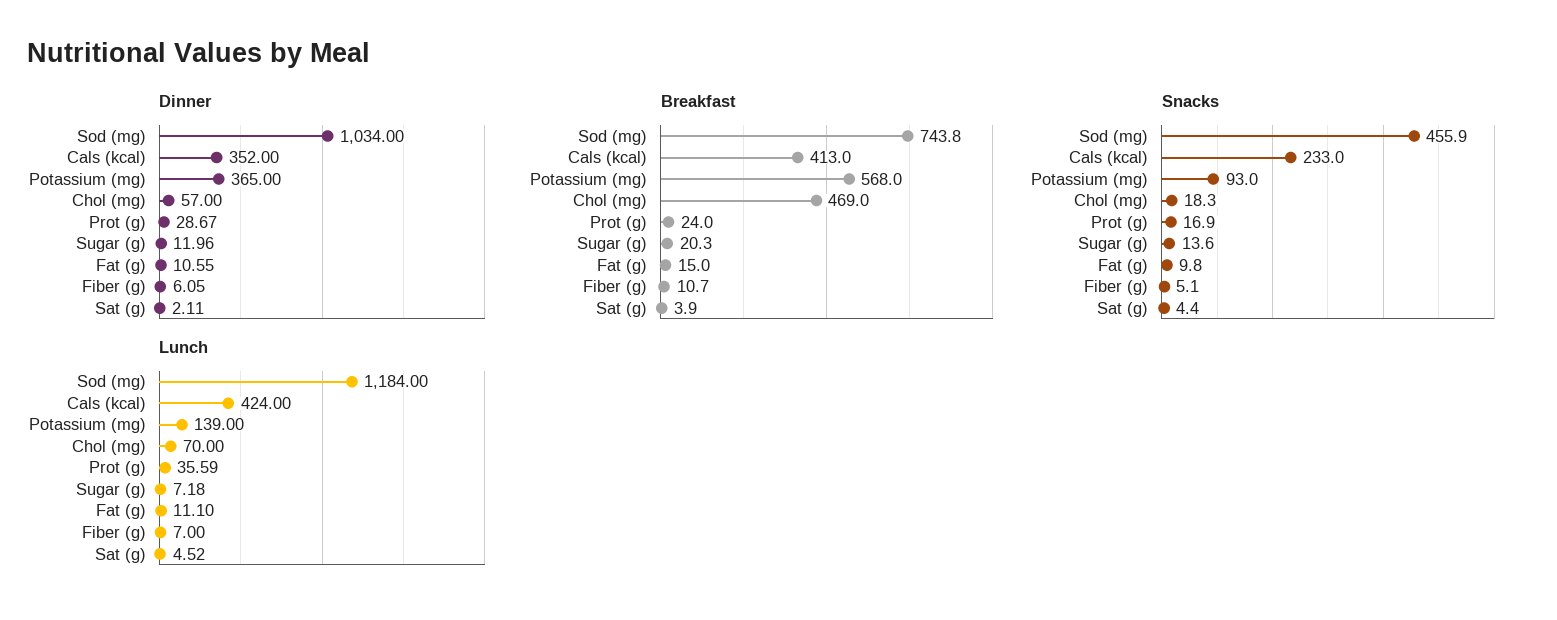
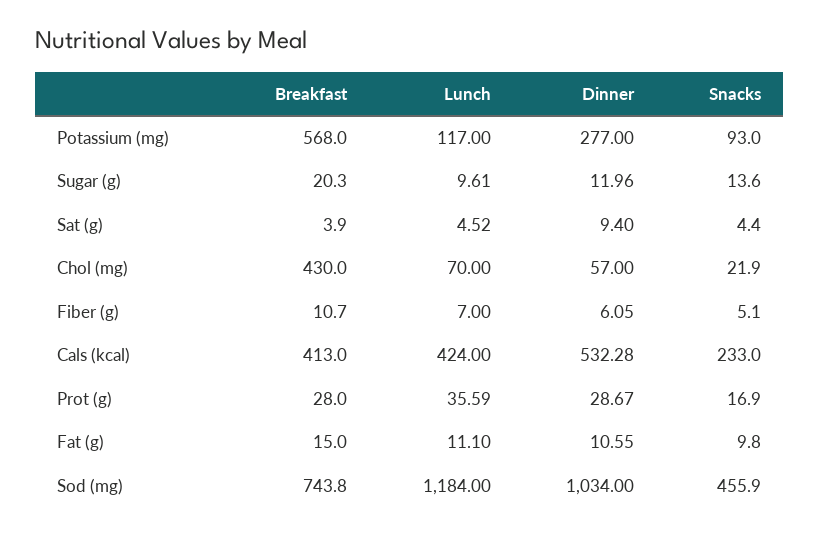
Dinner, Cals (kcal): 352 -> 532.28
Dinner, Potassium (mg): 365 -> 277
Dinner, Sat (g): 2.11 -> 9.4
Breakfast, Chol (mg): 469 -> 430
Breakfast, Prot (g): 24 -> 28
Snacks, Chol (mg): 18.3 -> 21.9
Lunch, Potassium (mg): 139 -> 117
Lunch, Sugar (g): 7.18 -> 9.61

